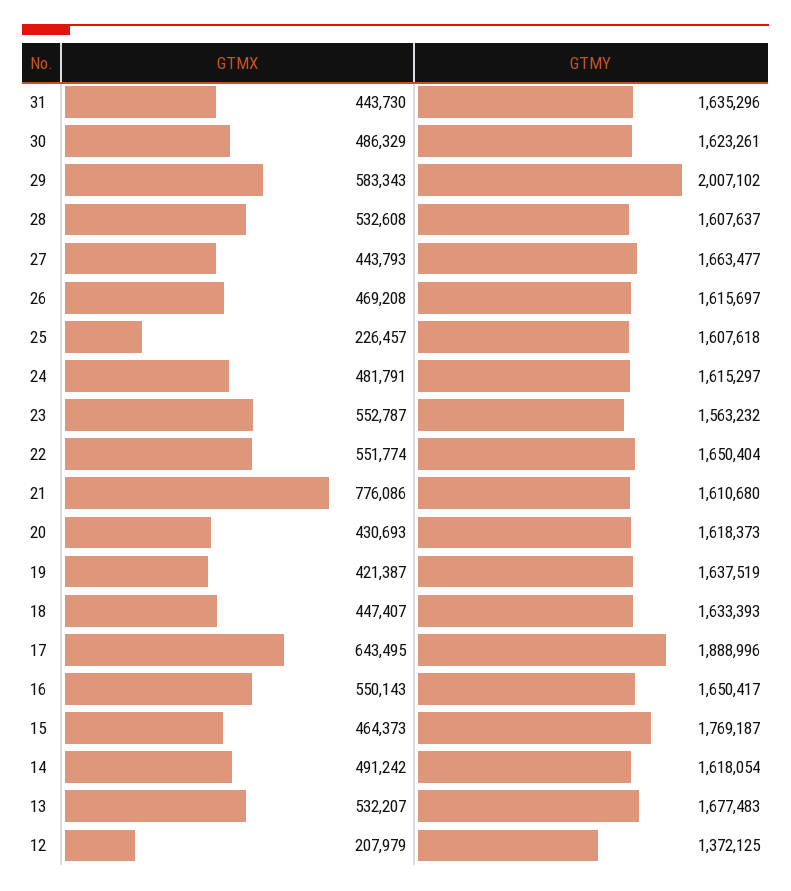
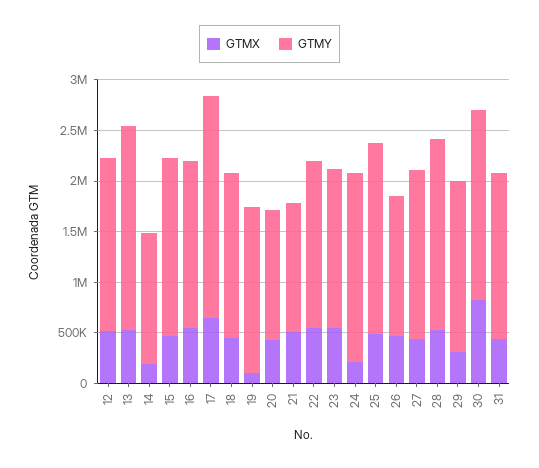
GTMX, 30: 486329 -> 800000
GTMY, 30: 1623261 -> 1900000
GTMX, 29: 583343 -> 300000
GTMY, 29: 2007102 -> 1700000
GTMY, 28: 1607637 -> 1900000
GTMY, 26: 1615697 -> 1400000
GTMX, 25: 226457 -> 500000
GTMY, 25: 1607618 -> 1900000
GTMX, 24: 481791 -> 200000
GTMY, 24: 1615297 -> 1900000
GTMX, 21: 776086 -> 500000
GTMY, 21: 1610680 -> 1300000
GTMY, 20: 1618373 -> 1300000
GTMX, 19: 421387 -> 100000
GTMY, 17: 1888996 -> 2200000
GTMX, 14: 491242 -> 200000
GTMY, 14: 1618054 -> 1300000
GTMY, 13: 1677483 -> 2000000
GTMX, 12: 207979 -> 500000
GTMY, 12: 1372125 -> 1700000

